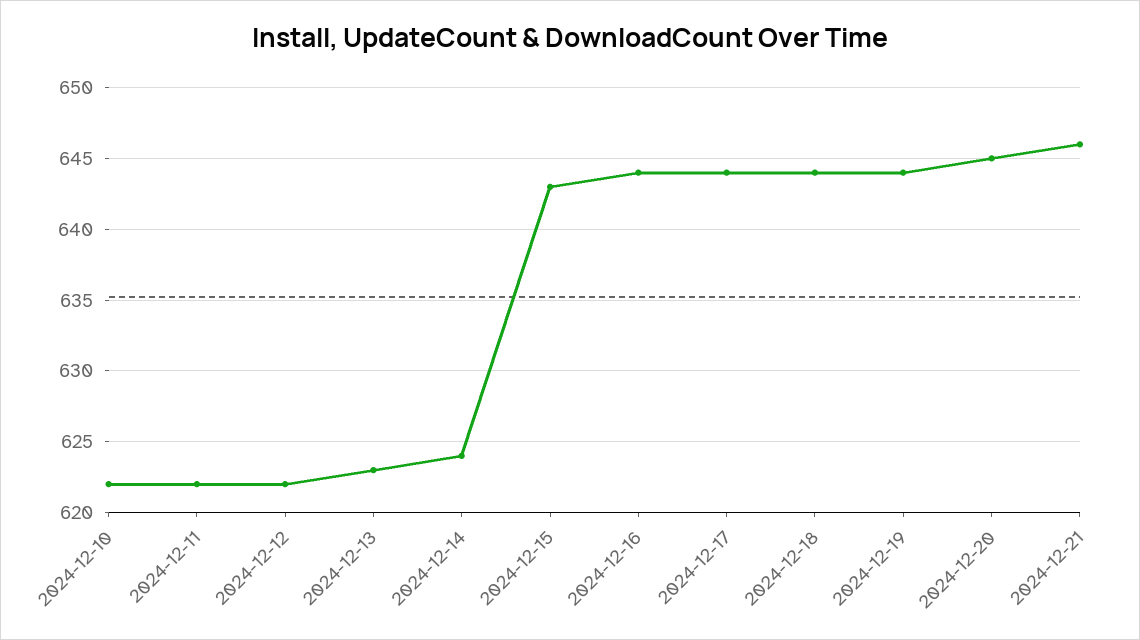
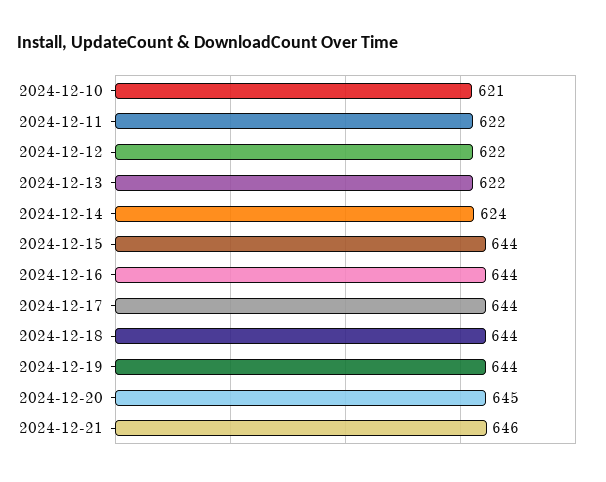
2024-12-10: 622 -> 621
2024-12-13: 623 -> 622
2024-12-15: 643 -> 644

